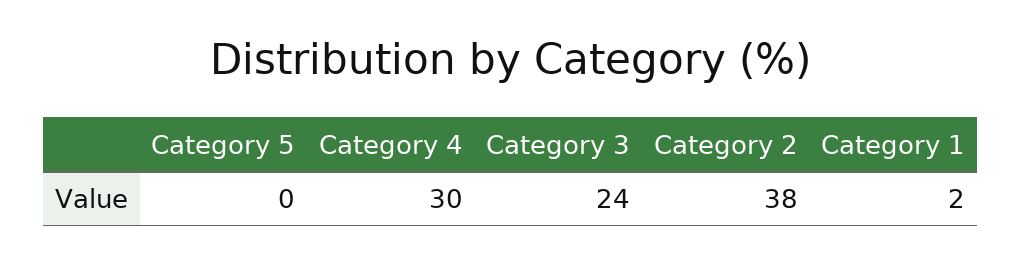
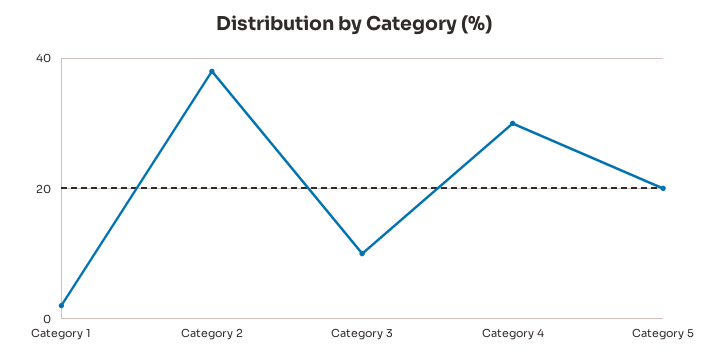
Category 5: 0 -> 20
Category 3: 24 -> 10

